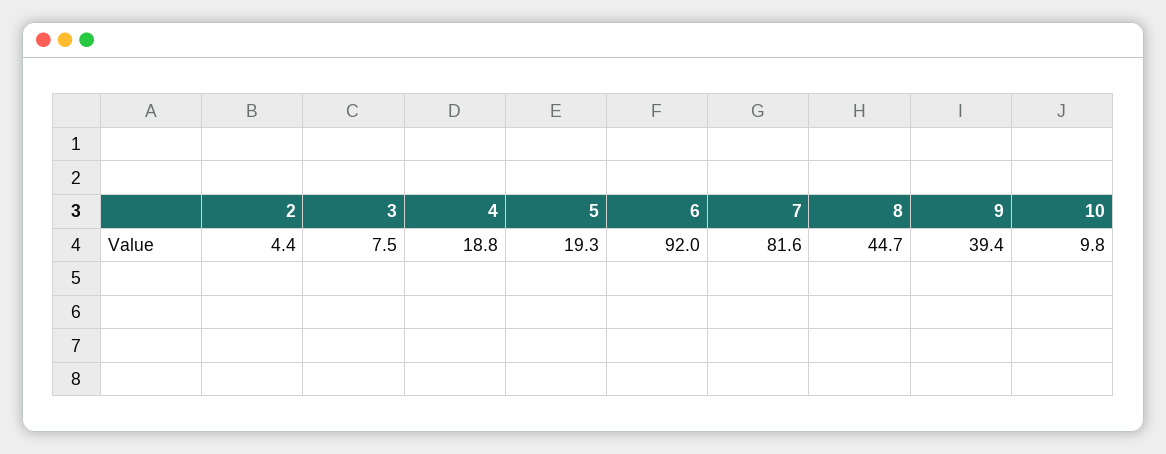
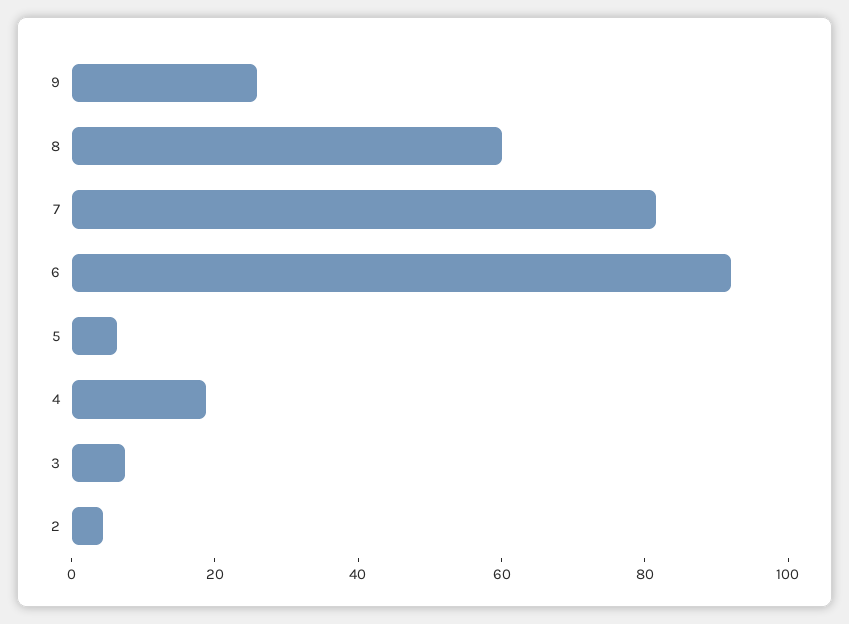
5: 19.3 -> 5
8: 44.7 -> 60
9: 39.4 -> 25
10: 9.8 -> none

